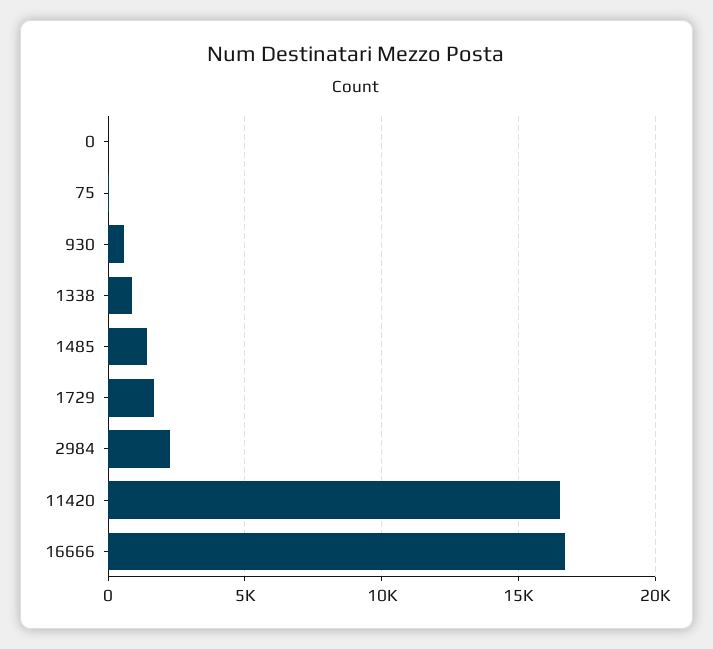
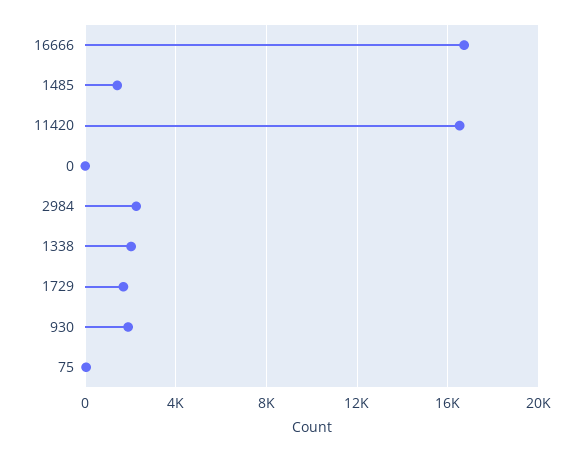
930: 500 -> 2000
1338: 1000 -> 2000

